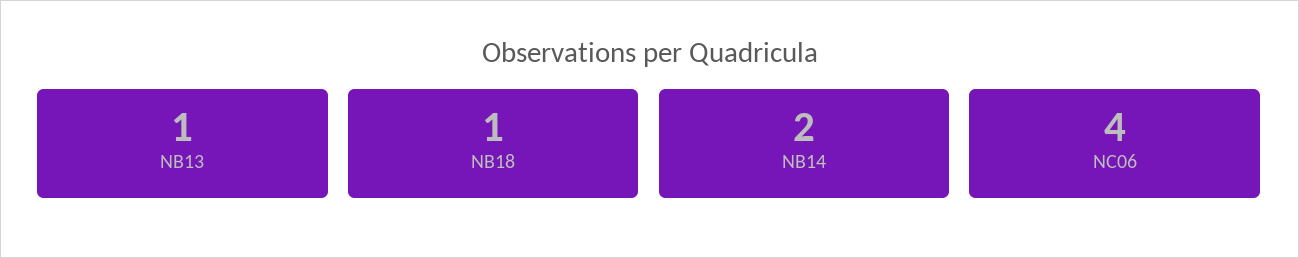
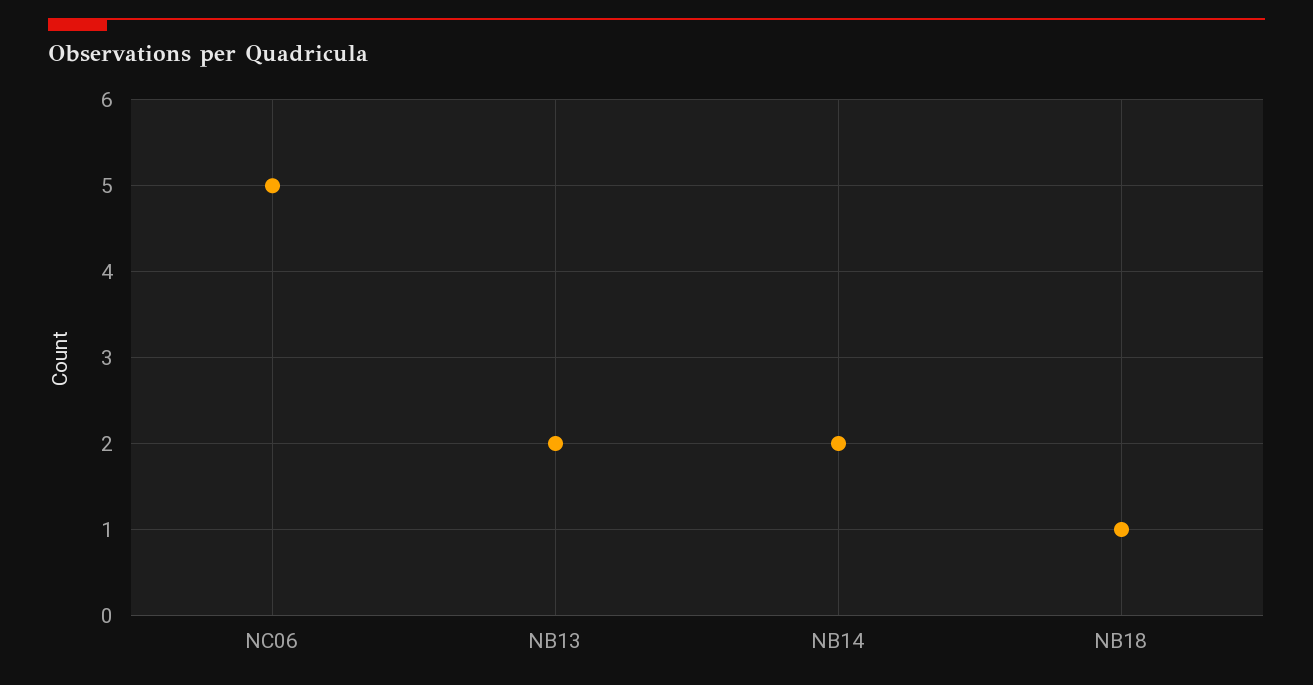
NB13: 1 -> 2
NC06: 4 -> 5

